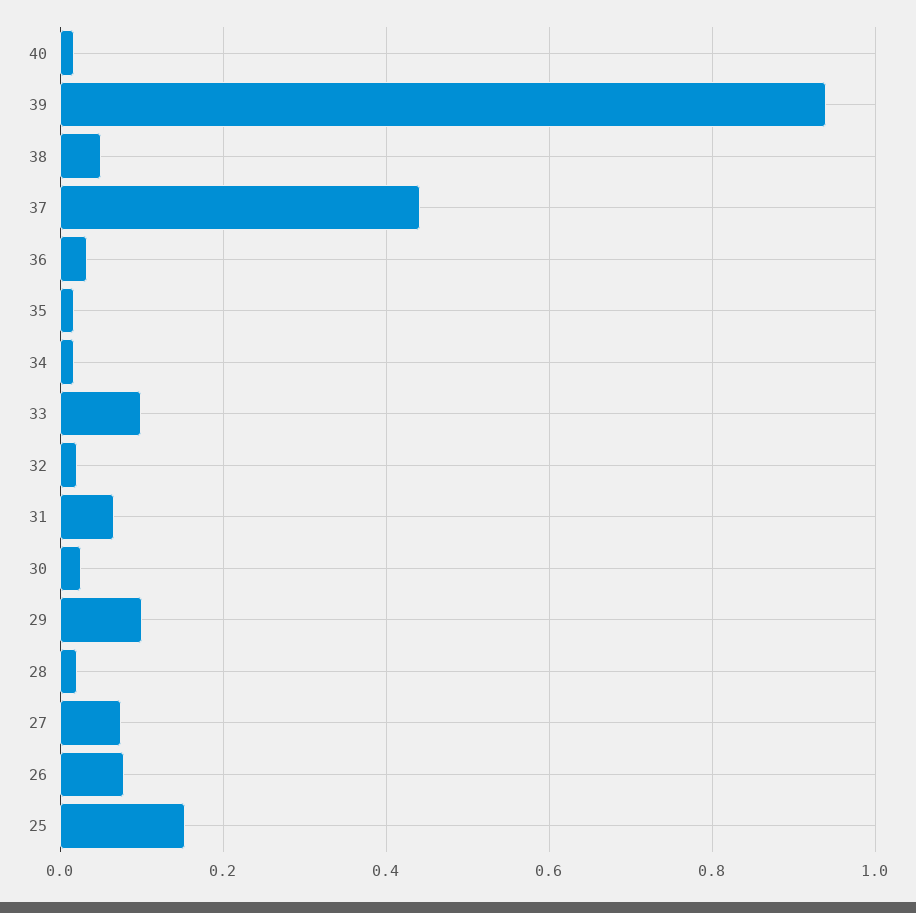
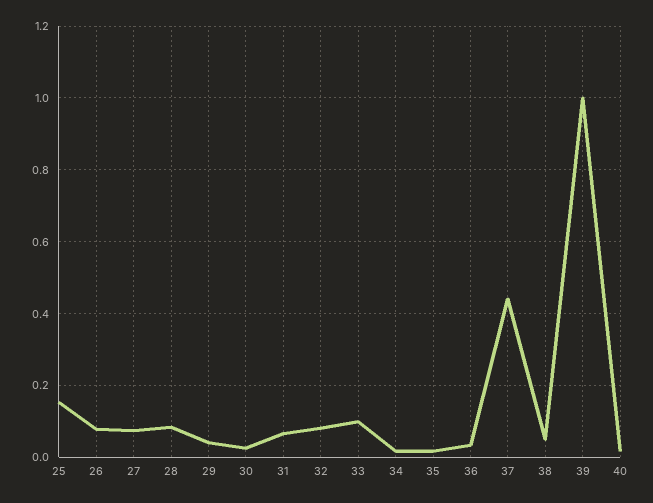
39: 0.94 -> 1
32: 0.02 -> 0.08
29: 0.1 -> 0.04
28: 0.02 -> 0.08

